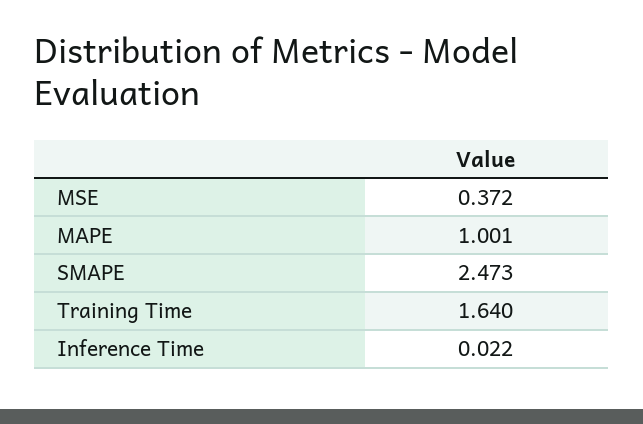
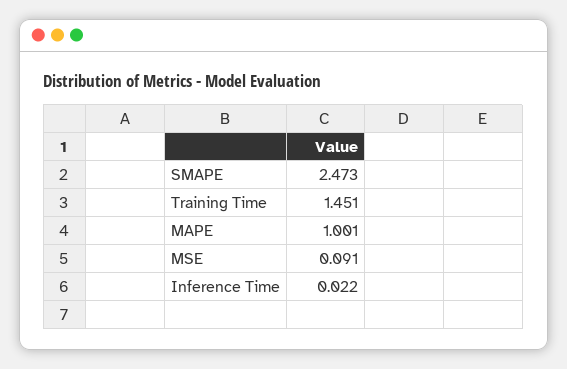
MSE: 0.372 -> 0.091
Training Time: 1.64 -> 1.451

